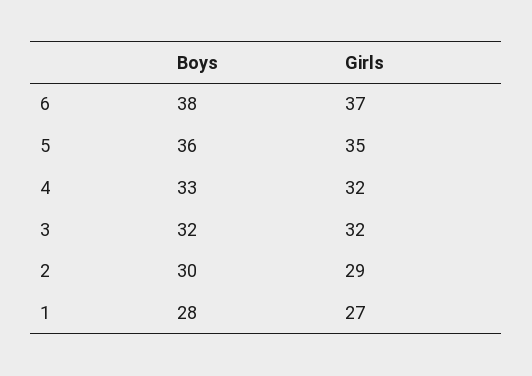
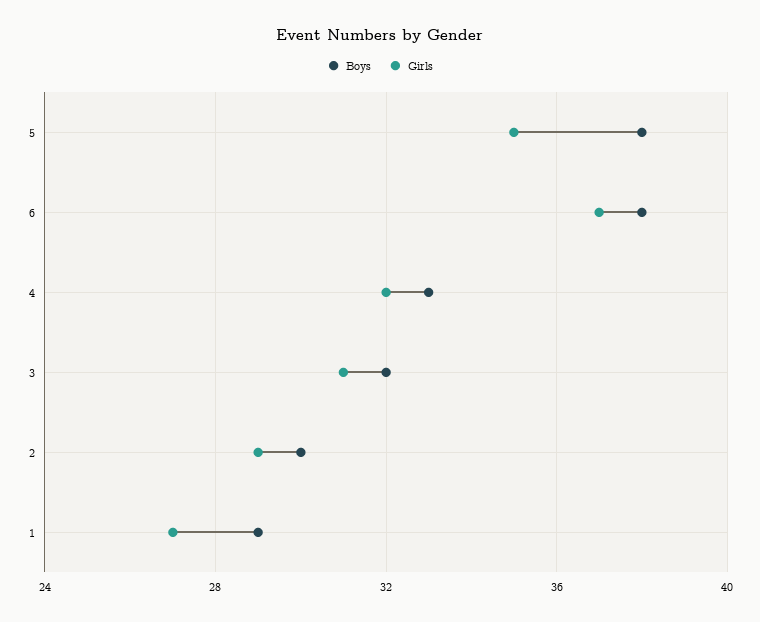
Boys, 5: 36 -> 38
Girls, 3: 32 -> 31
Boys, 1: 28 -> 29

